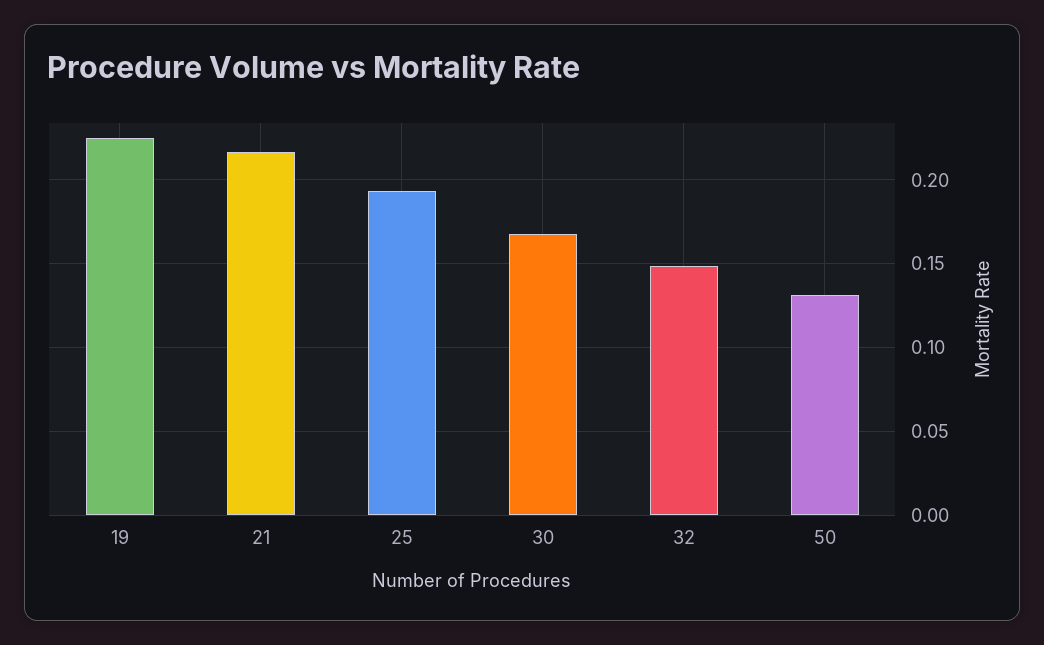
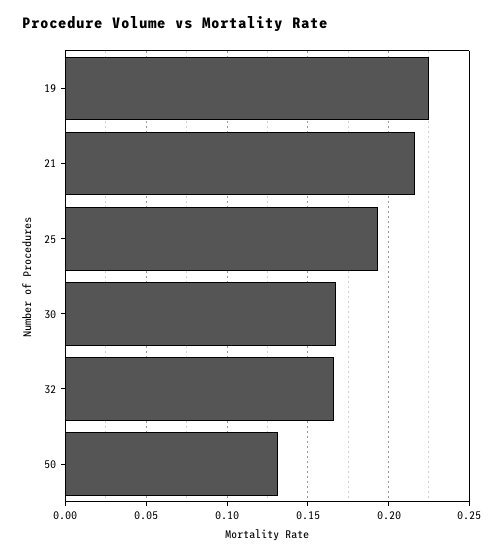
32: 0.15 -> 0.165

